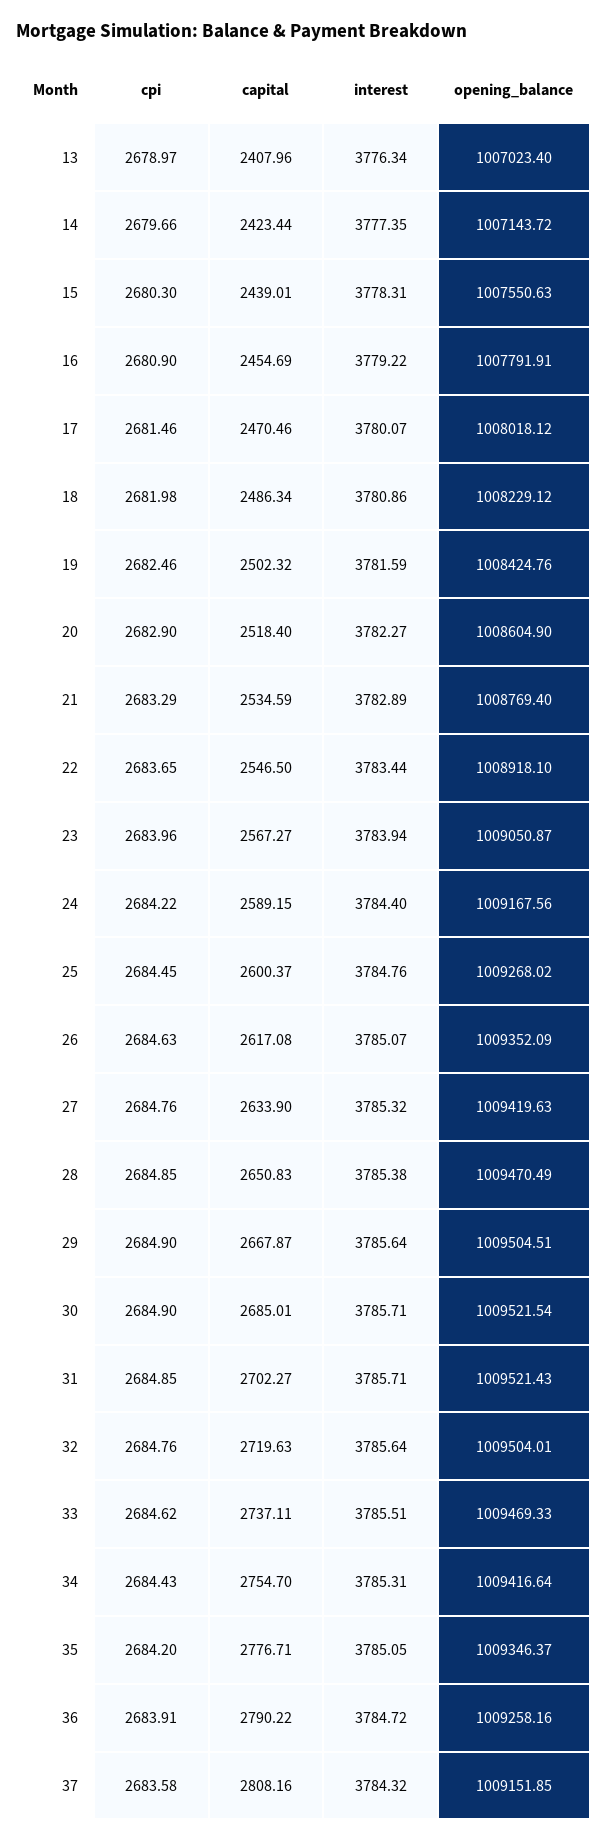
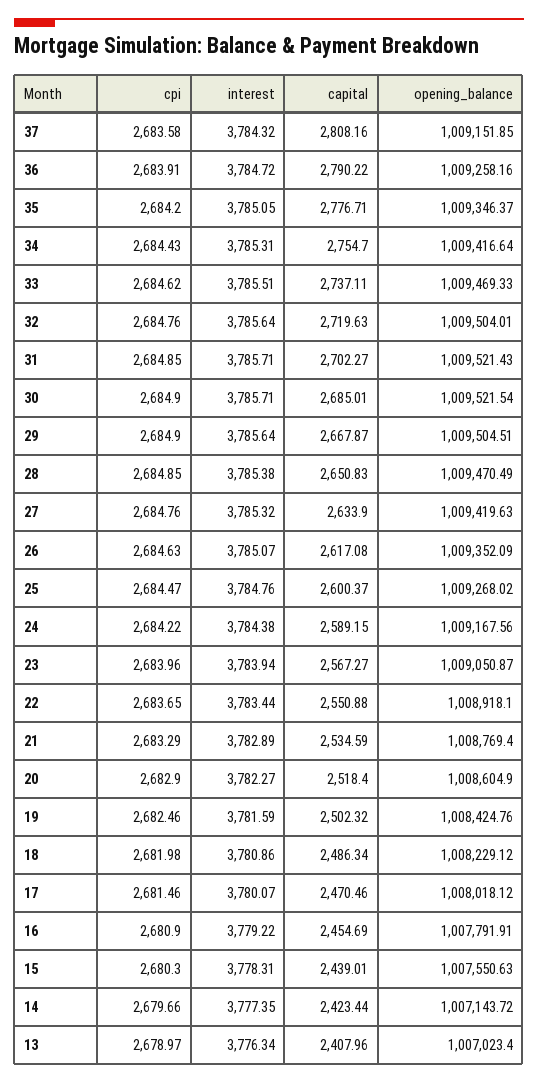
capital, 22: 2546.5 -> 2550.88
interest, 24: 3784.4 -> 3784.38
cpi, 25: 2684.45 -> 2684.47

